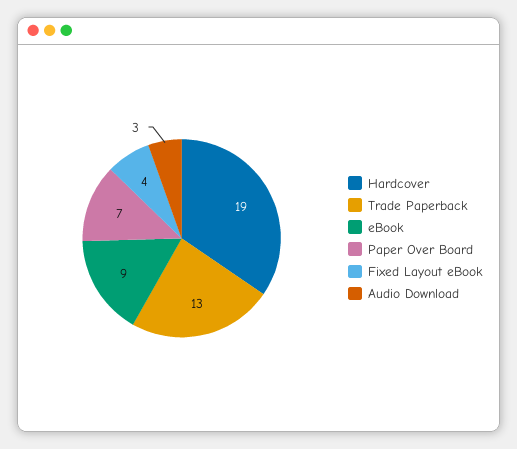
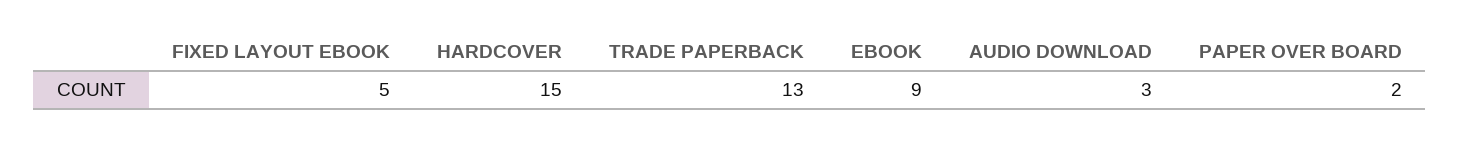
Hardcover: 19 -> 15
Paper Over Board: 7 -> 2
Fixed Layout eBook: 4 -> 5

